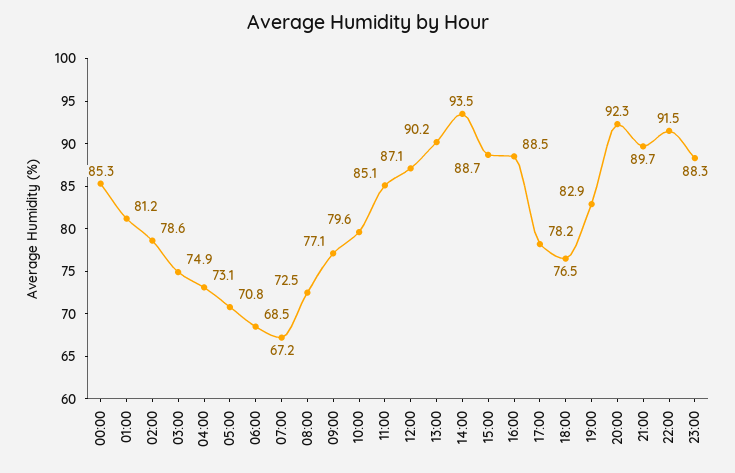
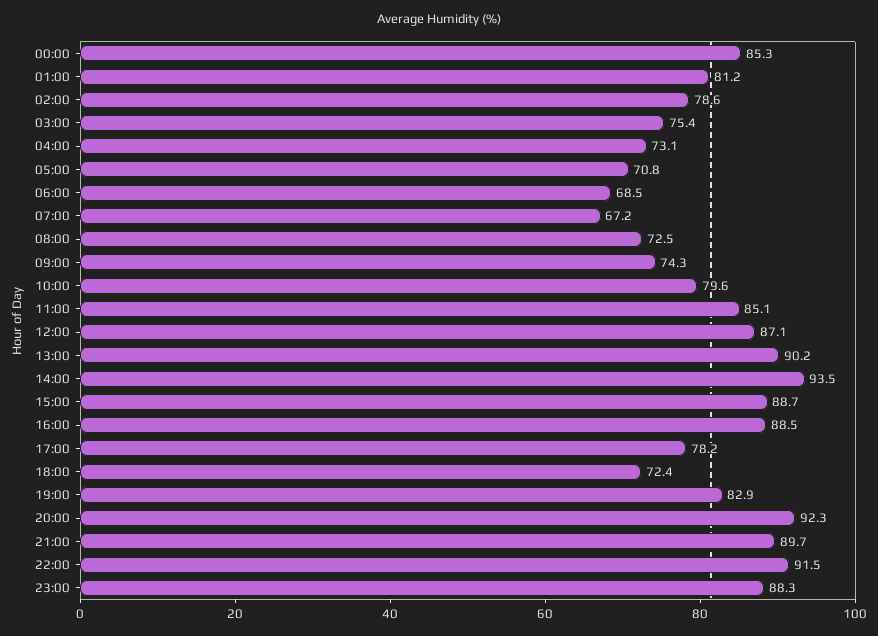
03:00: 74.9 -> 75.4
09:00: 77.1 -> 74.3
18:00: 76.5 -> 72.4

